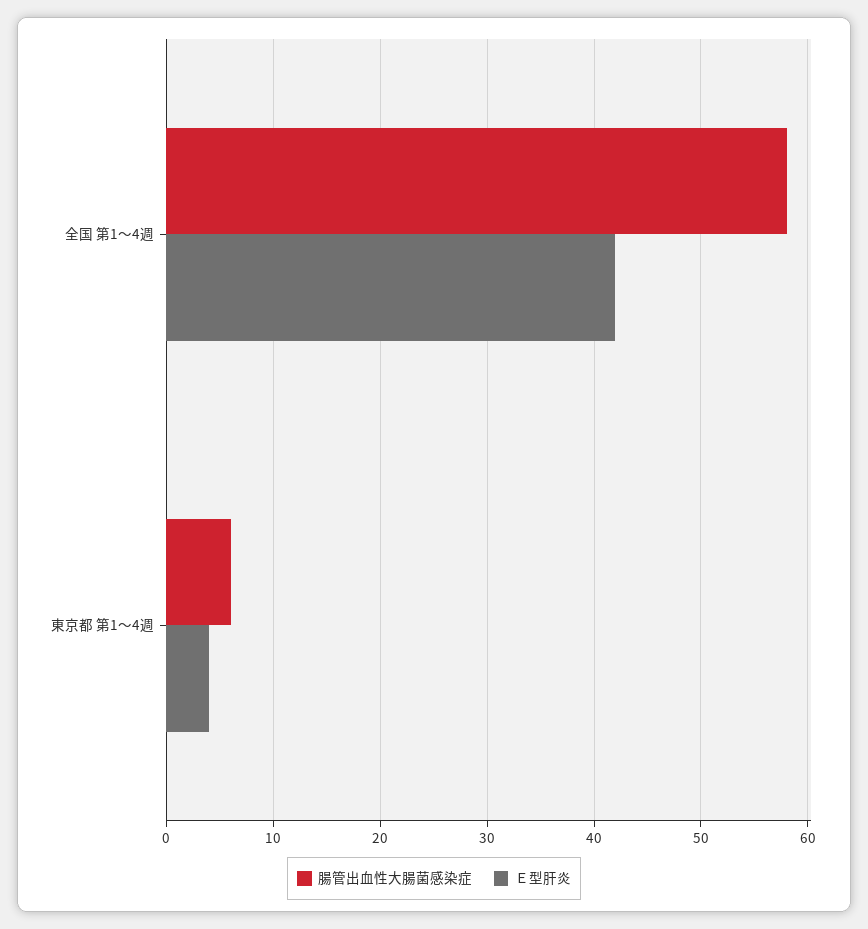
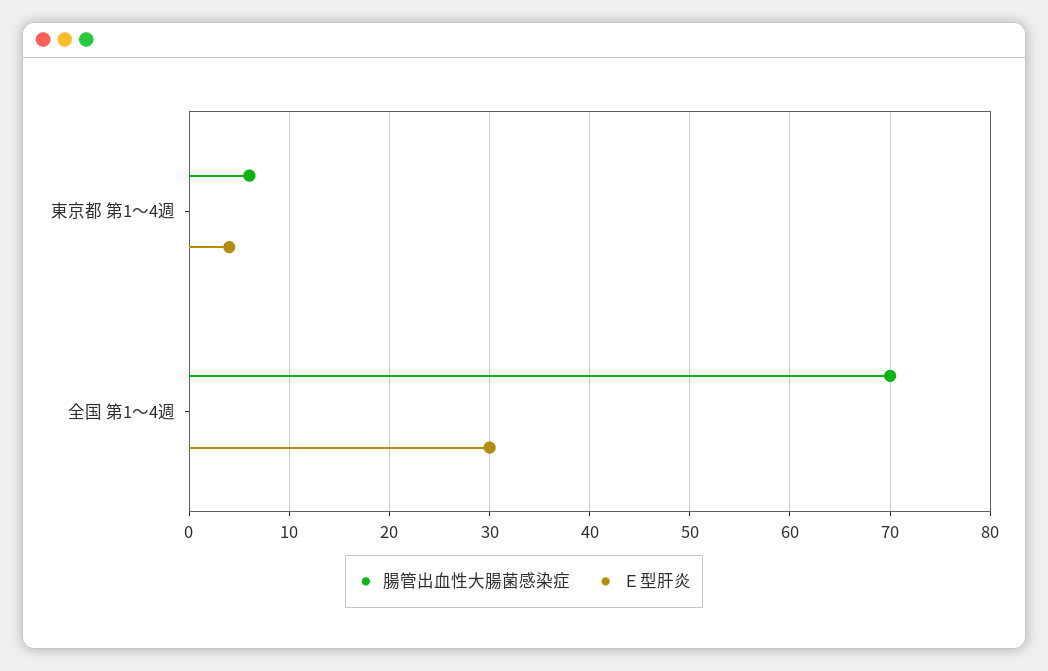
腸管出血性大腸菌感染症, 全国 第1〜4週: 58 -> 70
Ｅ型肝炎, 全国 第1〜4週: 42 -> 30

